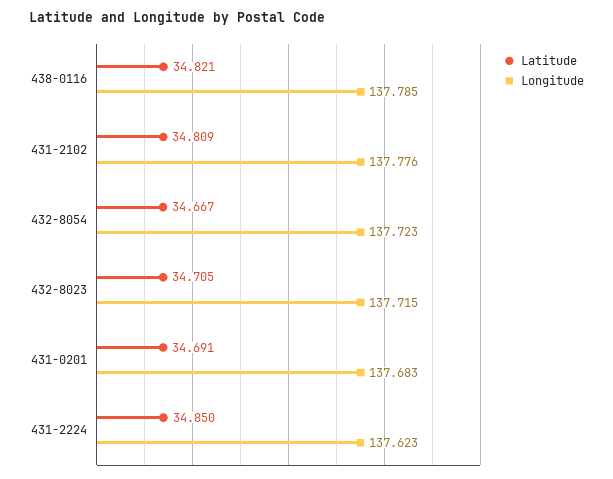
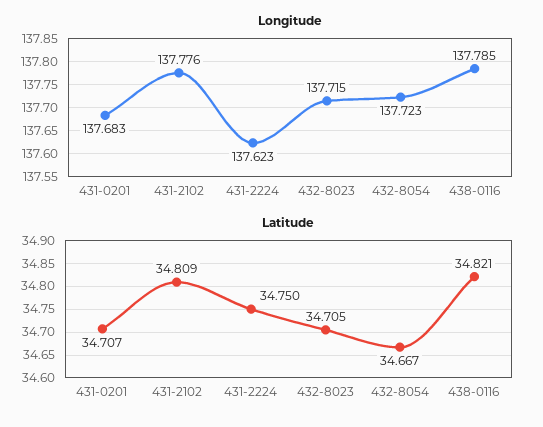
Latitude, 431-0201: 34.691 -> 34.707
Latitude, 431-2224: 34.85 -> 34.75

